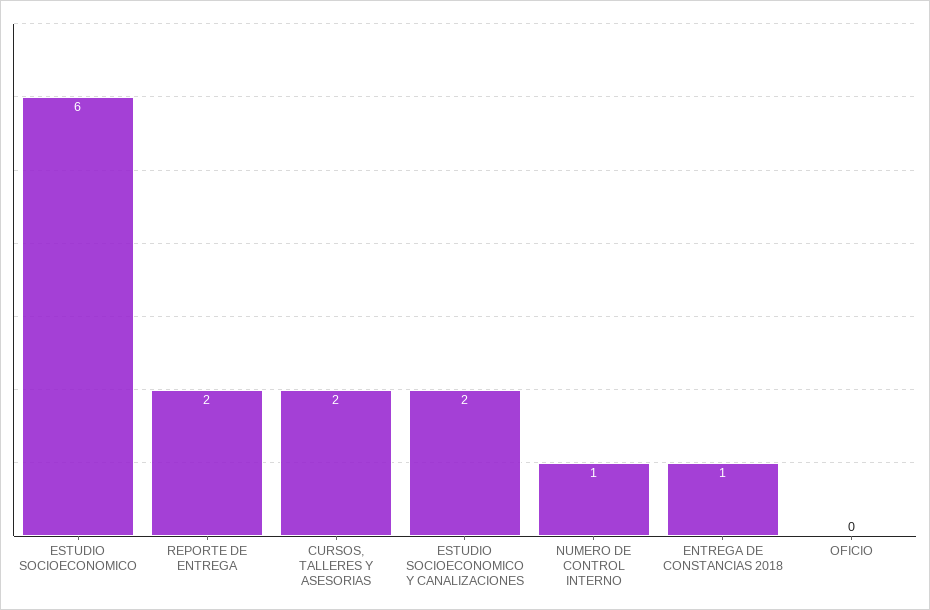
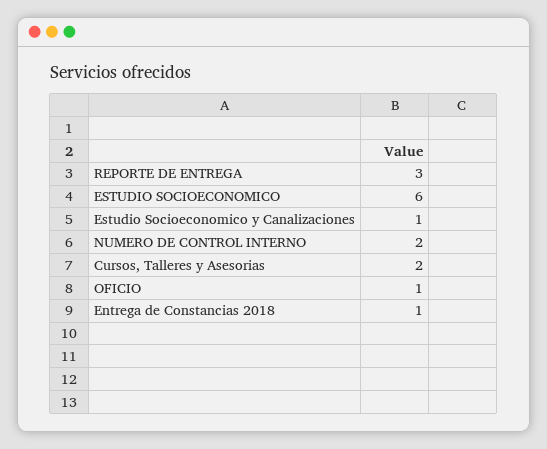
REPORTE DE ENTREGA: 2 -> 3
ESTUDIO SOCIOECONOMICO Y CANALIZACIONES: 2 -> 1
NUMERO DE CONTROL INTERNO: 1 -> 2
OFICIO: 0 -> 1

